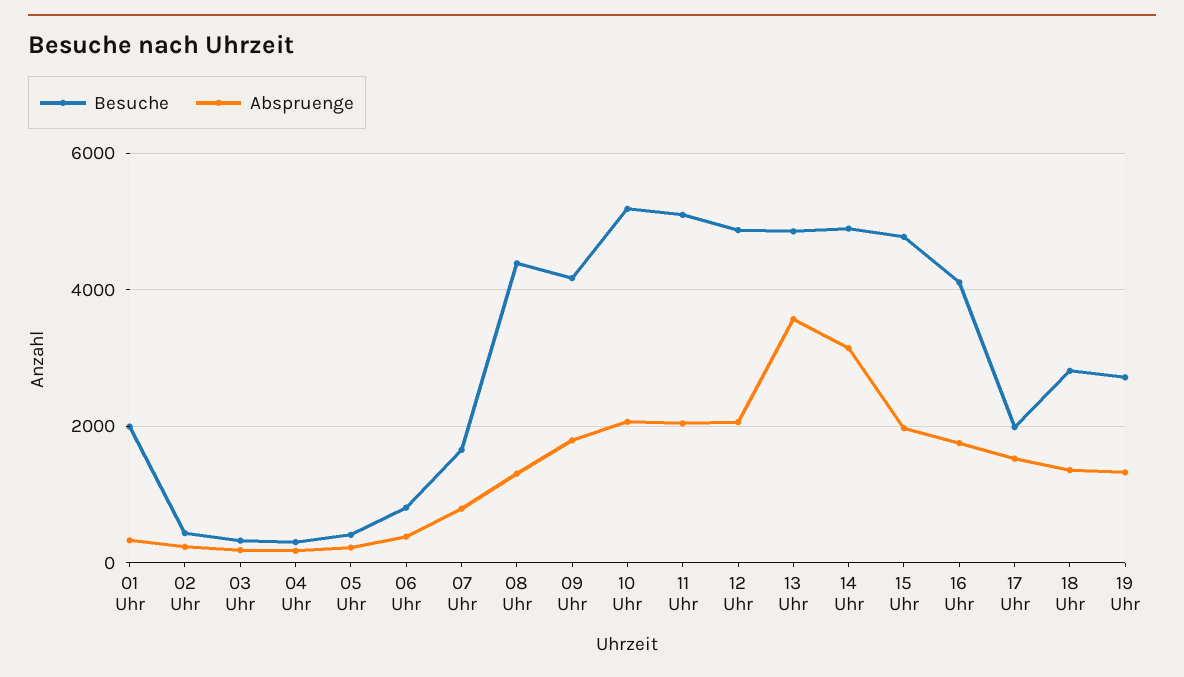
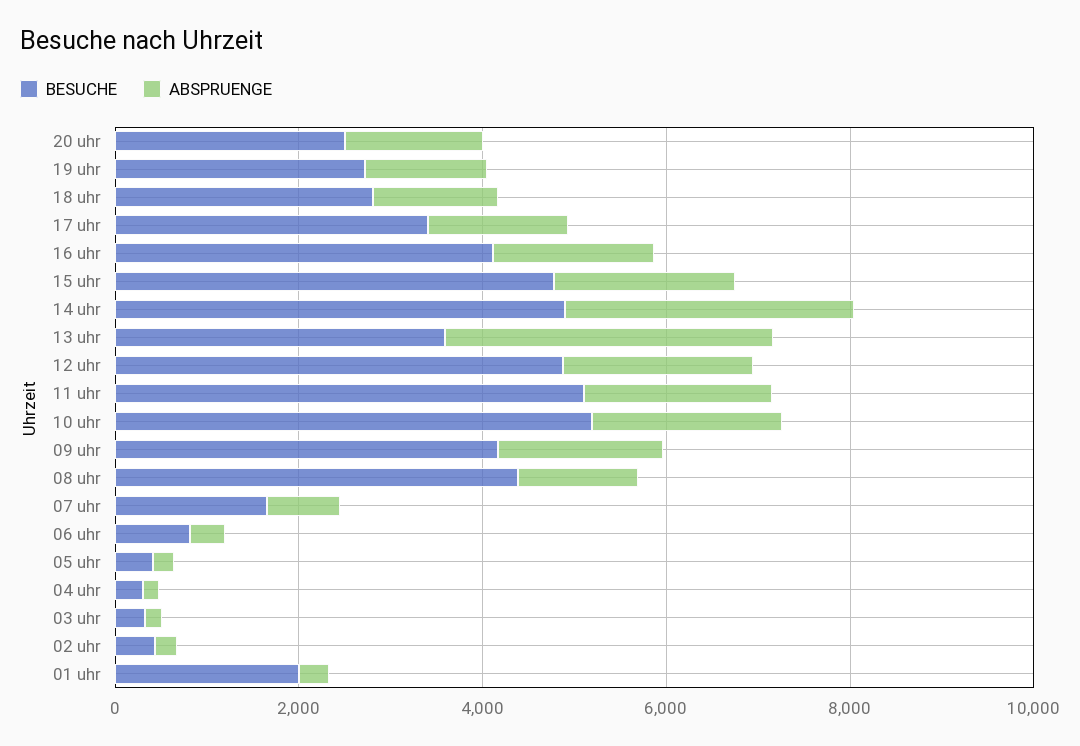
Besuche, 13 Uhr: 4800 -> 3500
Besuche, 17 Uhr: 2000 -> 3500
Besuche, 20 uhr: none -> 2500
Abspruenge, 20 uhr: none -> 1500

